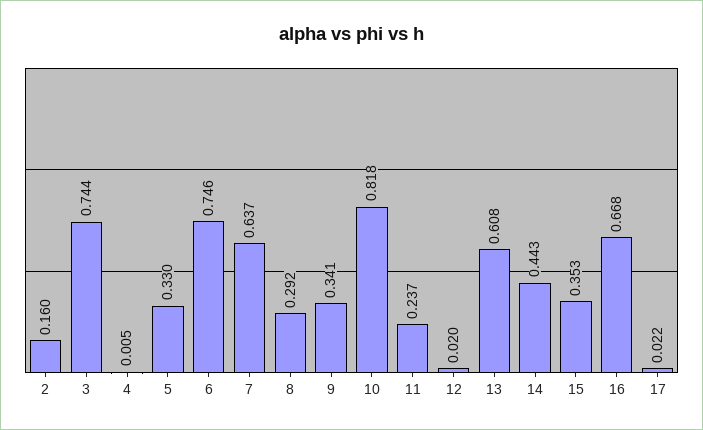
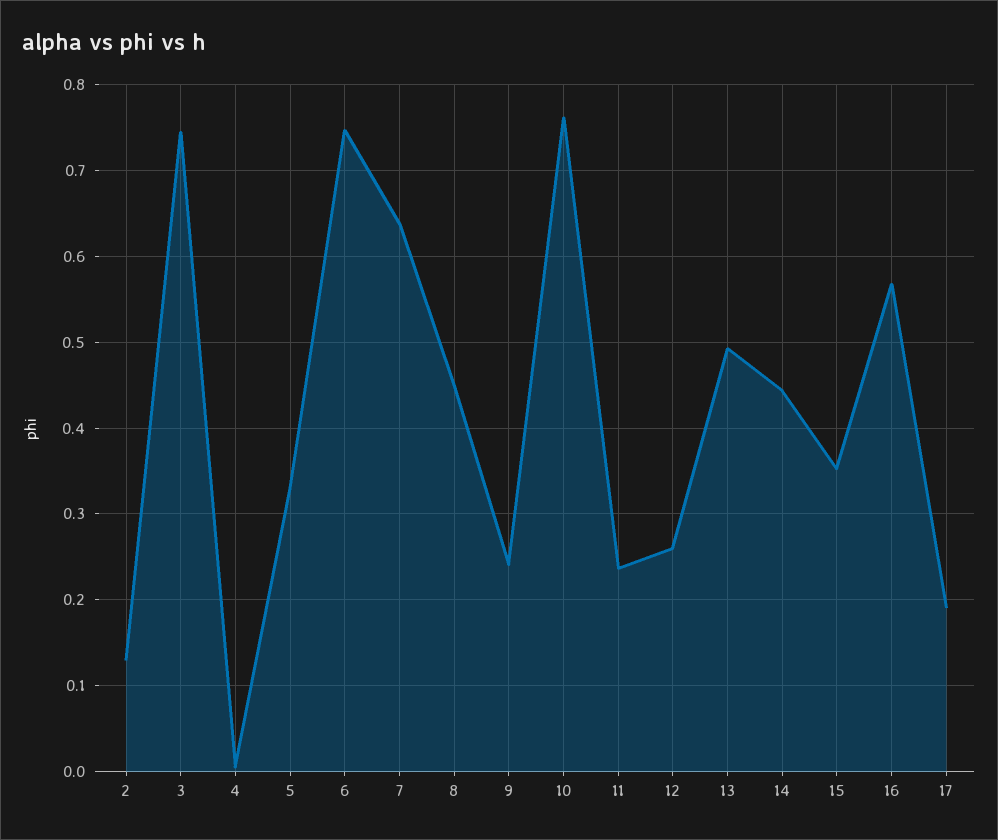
2: 0.16 -> 0.13
8: 0.292 -> 0.45
9: 0.341 -> 0.24
10: 0.818 -> 0.76
12: 0.02 -> 0.26
13: 0.608 -> 0.49
16: 0.668 -> 0.57
17: 0.022 -> 0.19

